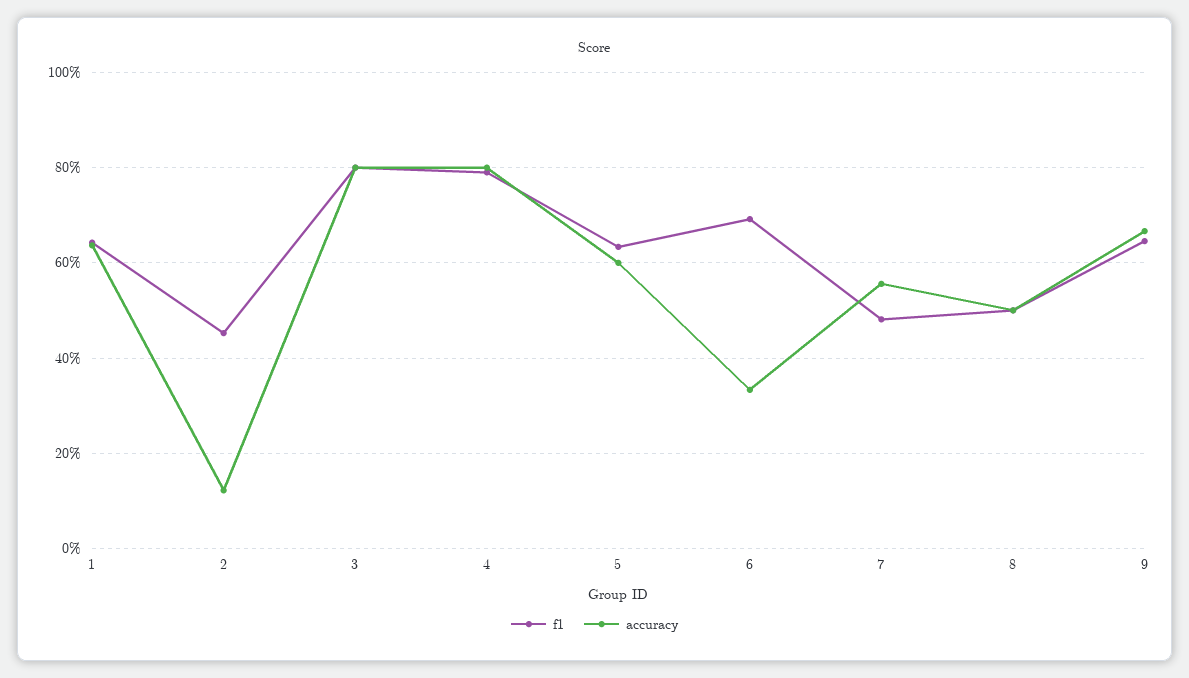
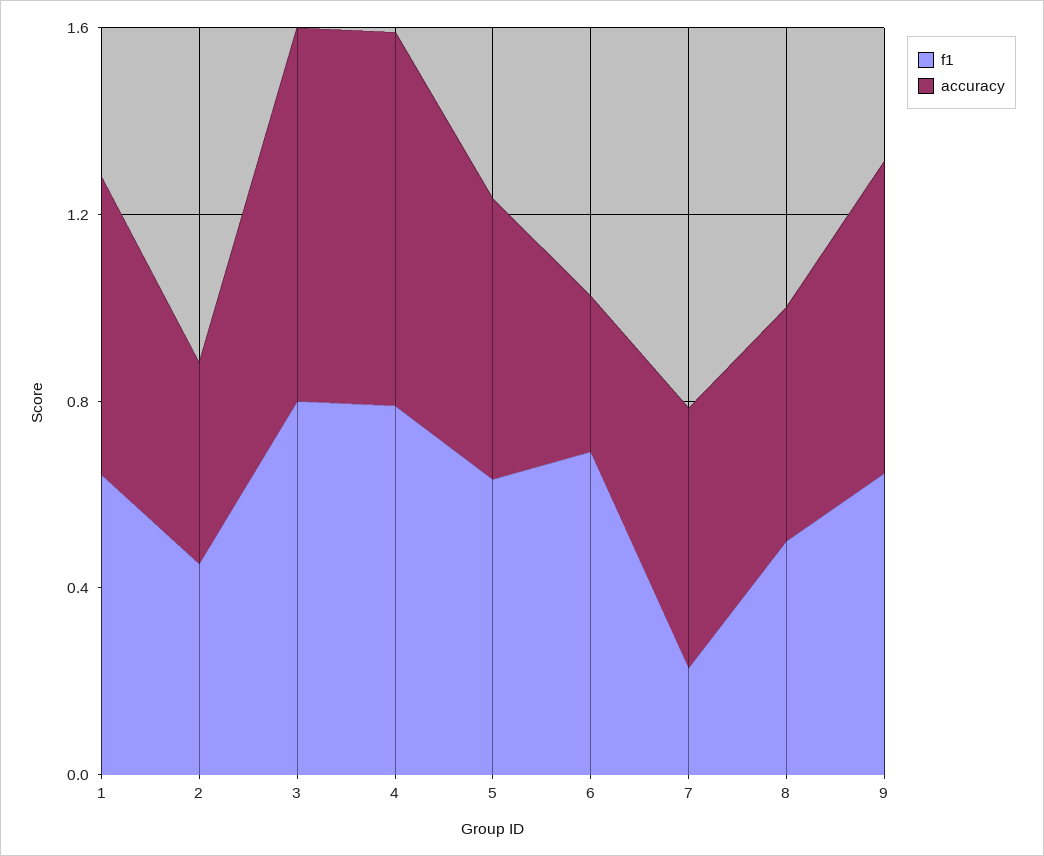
accuracy, 2: 0.12 -> 0.4
f1, 7: 0.48 -> 0.2

